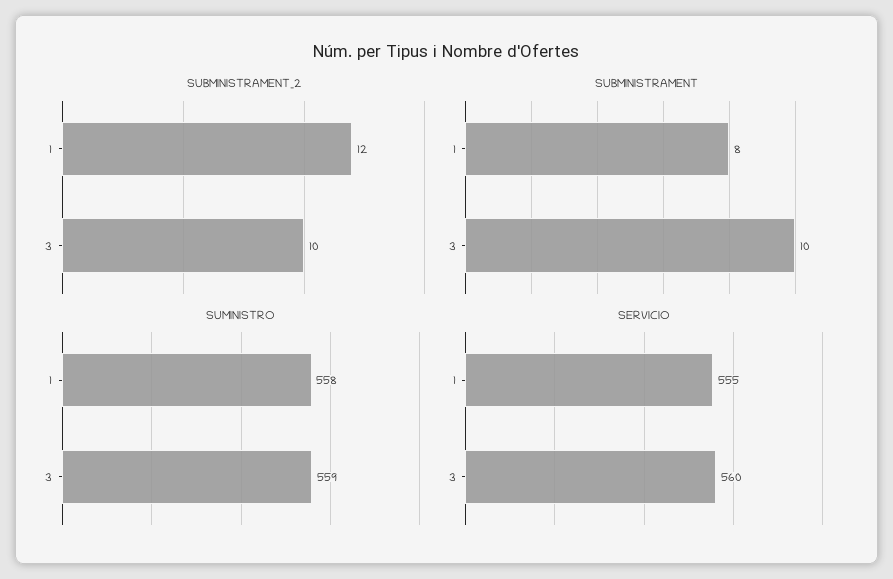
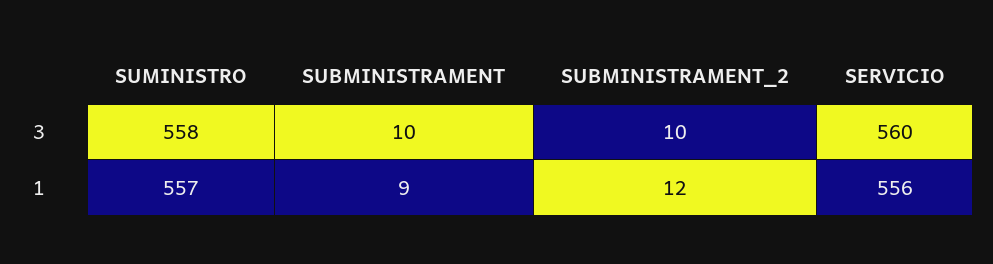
SUBMINISTRAMENT, 1: 8 -> 9
SUMINISTRO, 1: 558 -> 557
SUMINISTRO, 3: 559 -> 558
SERVICIO, 1: 555 -> 556

